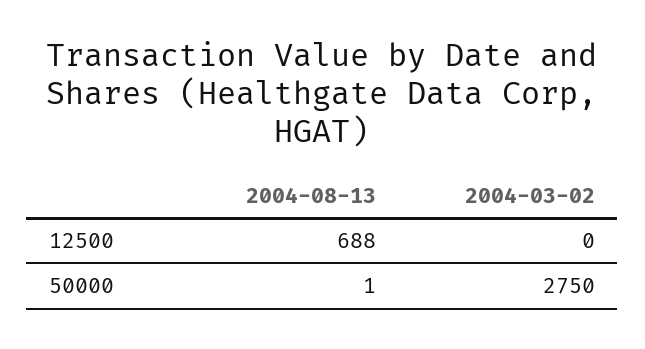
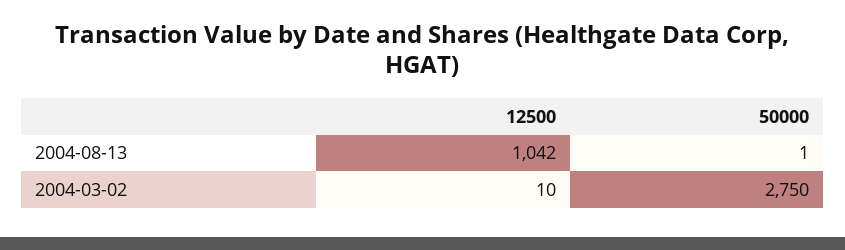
2004-08-13, 12500: 688 -> 1042
2004-03-02, 12500: 0 -> 10

